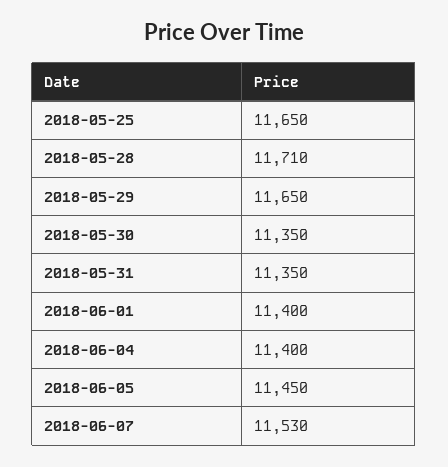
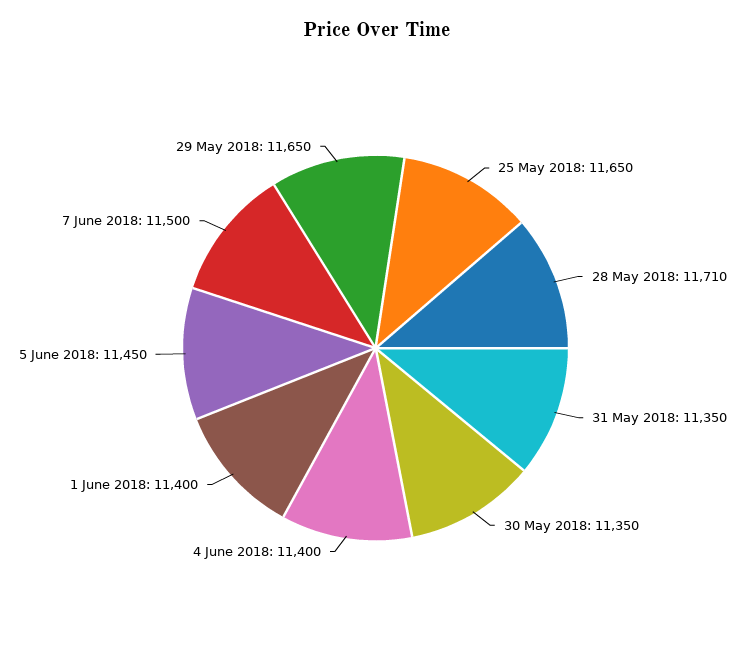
2018-06-07: 11530 -> 11500

